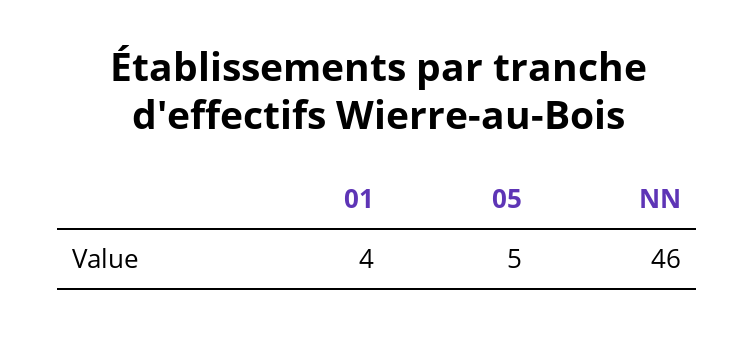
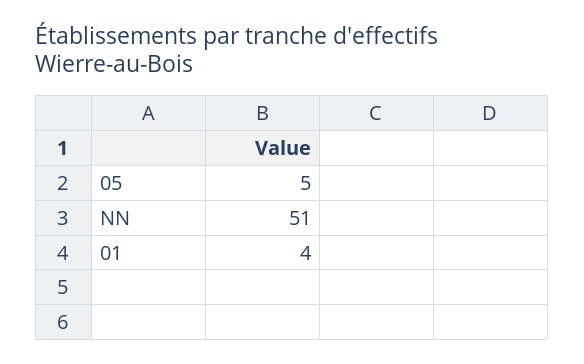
NN: 46 -> 51

